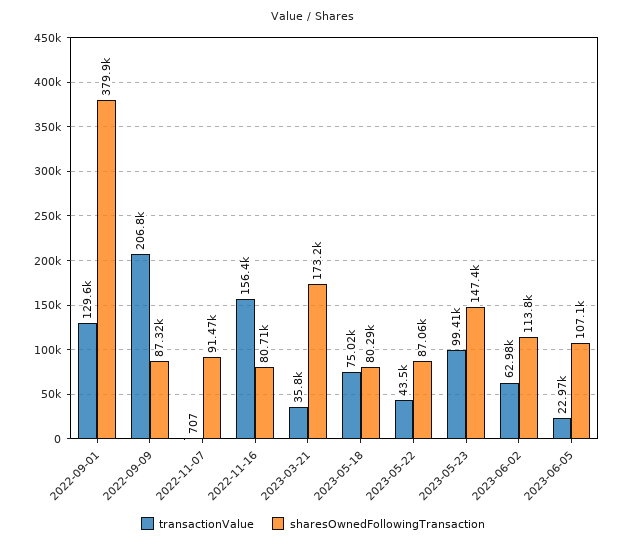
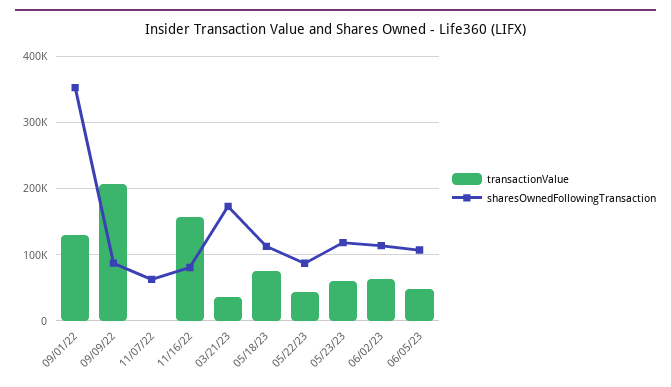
sharesOwnedFollowingTransaction, 2022-09-01: 379900 -> 350000
sharesOwnedFollowingTransaction, 2022-11-07: 91470 -> 60000
sharesOwnedFollowingTransaction, 2023-05-18: 80290 -> 110000
transactionValue, 2023-05-23: 99410 -> 60000
sharesOwnedFollowingTransaction, 2023-05-23: 147400 -> 120000
transactionValue, 2023-06-05: 22970 -> 50000

